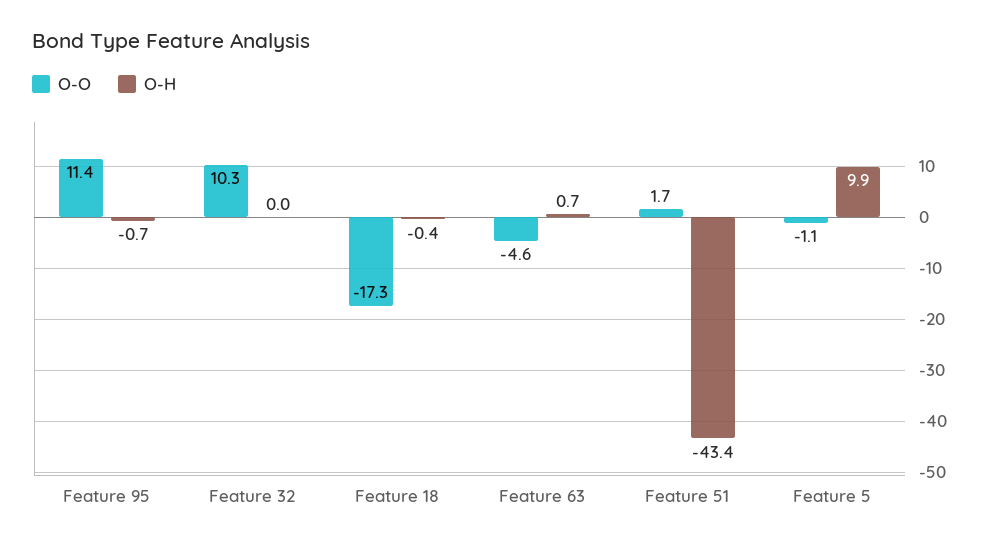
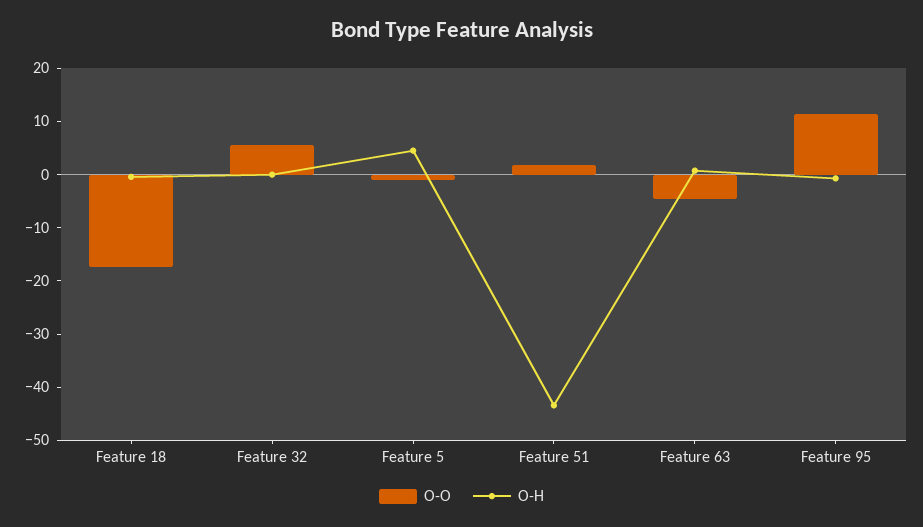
O-O, Feature 32: 10.3 -> 6
O-H, Feature 5: 9.9 -> 4

